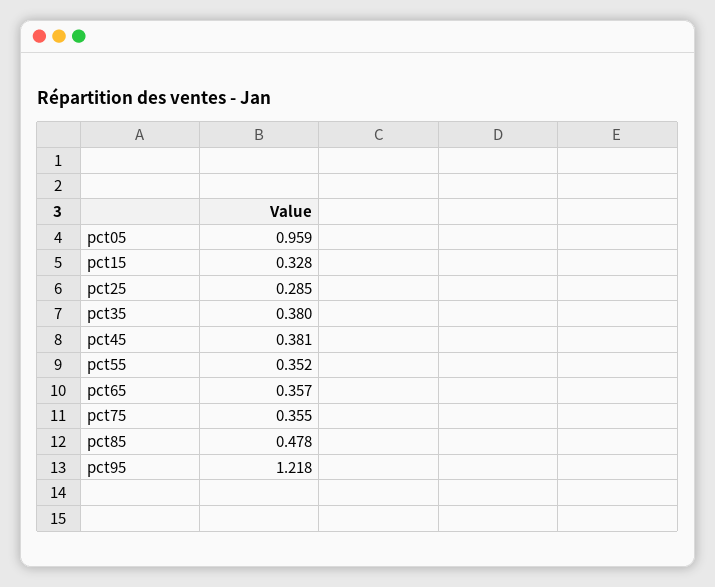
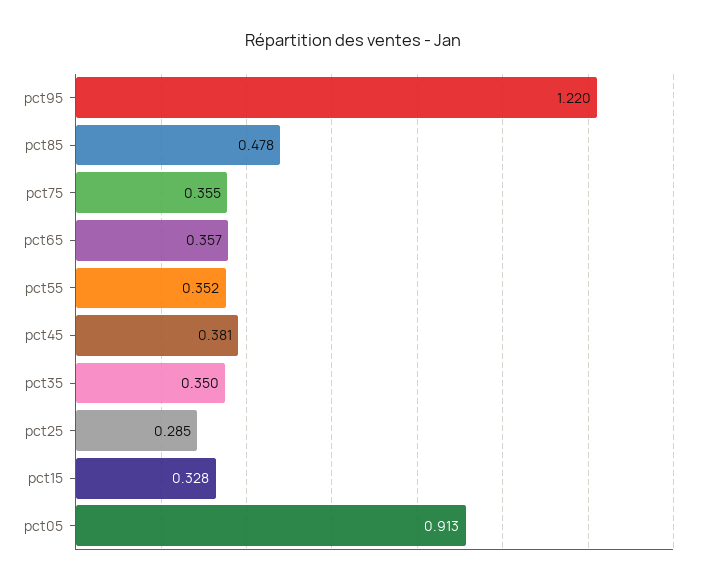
pct05: 0.959 -> 0.913
pct35: 0.38 -> 0.35
pct95: 1.218 -> 1.22

